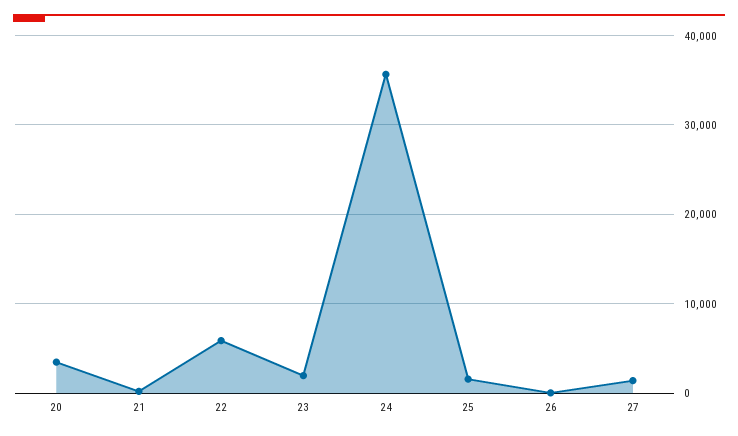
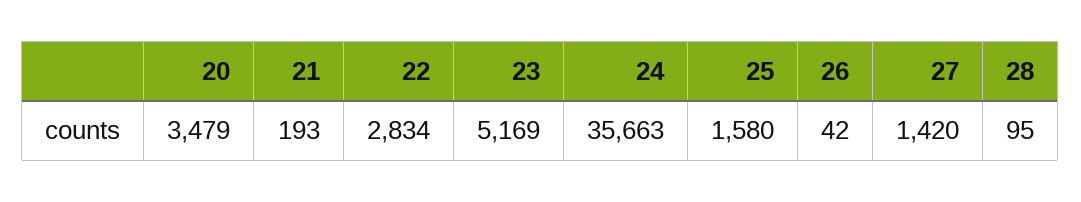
22: 6000 -> 2834
23: 2000 -> 5169
28: none -> 95

